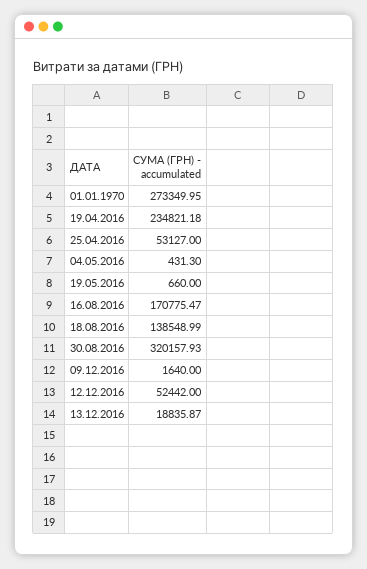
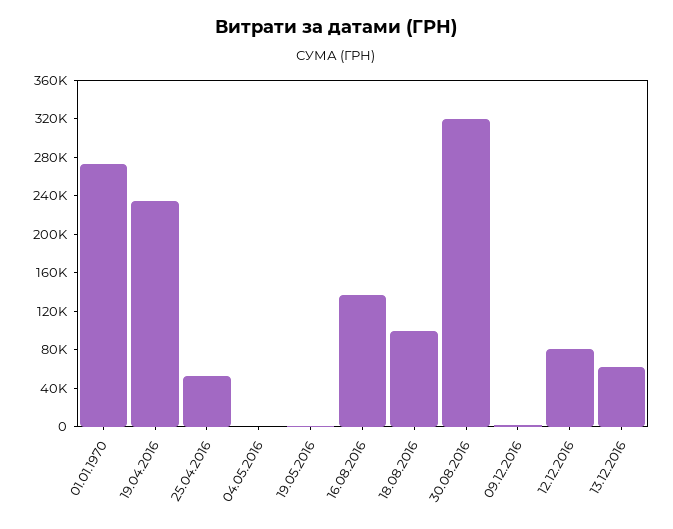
16.08.2016: 170775.47 -> 140000
18.08.2016: 138548.99 -> 100000
12.12.2016: 52442 -> 80000
13.12.2016: 18835.87 -> 60000

